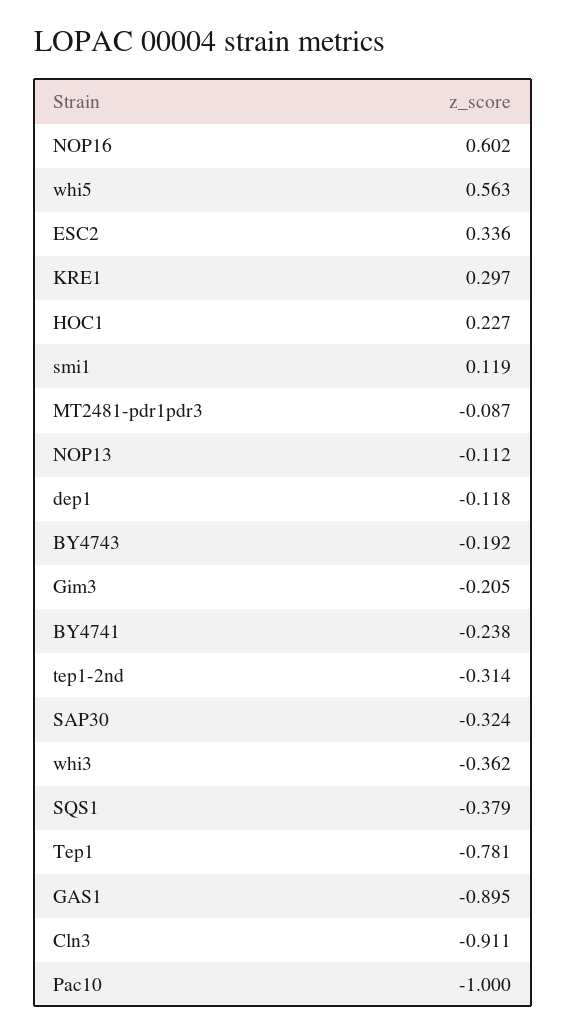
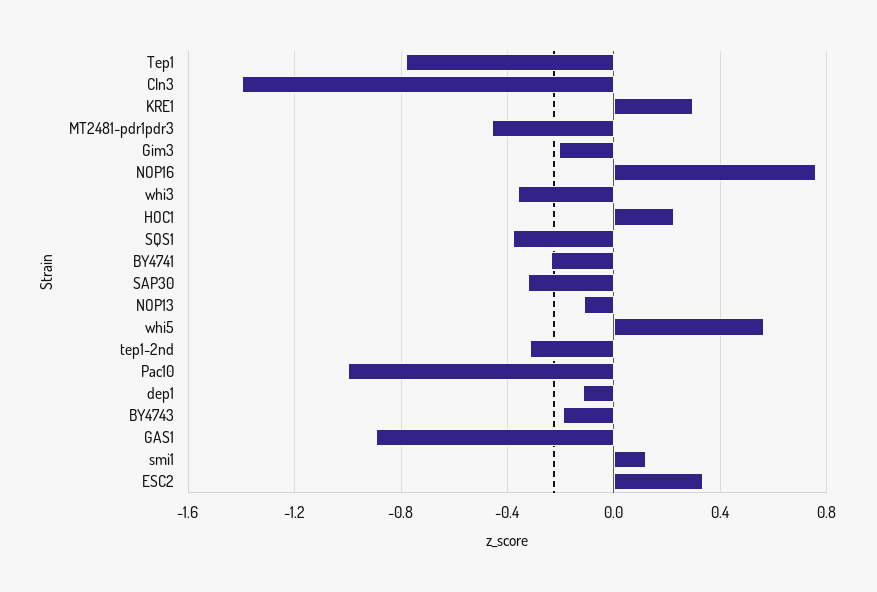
NOP16: 0.602 -> 0.75
MT2481-pdr1pdr3: -0.087 -> -0.45
Cln3: -0.911 -> -1.4

